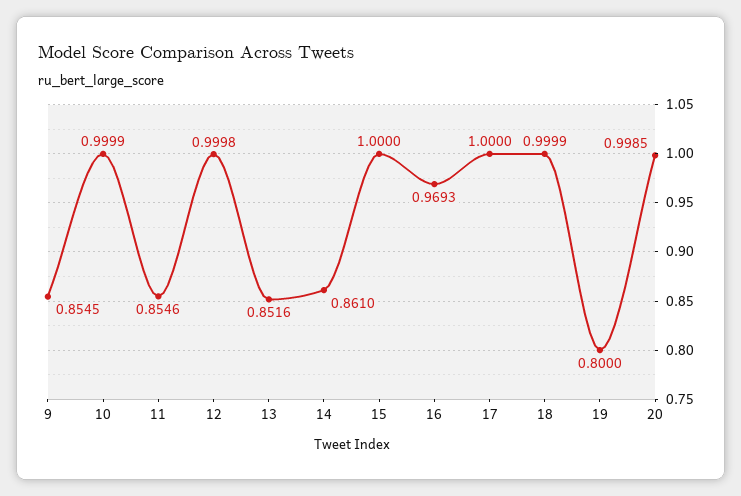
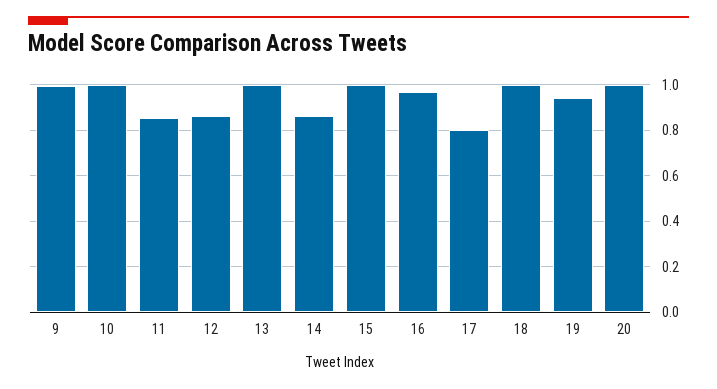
9: 0.8545 -> 1
12: 0.9998 -> 0.85
13: 0.8516 -> 1
17: 1 -> 0.8
19: 0.8 -> 0.95

